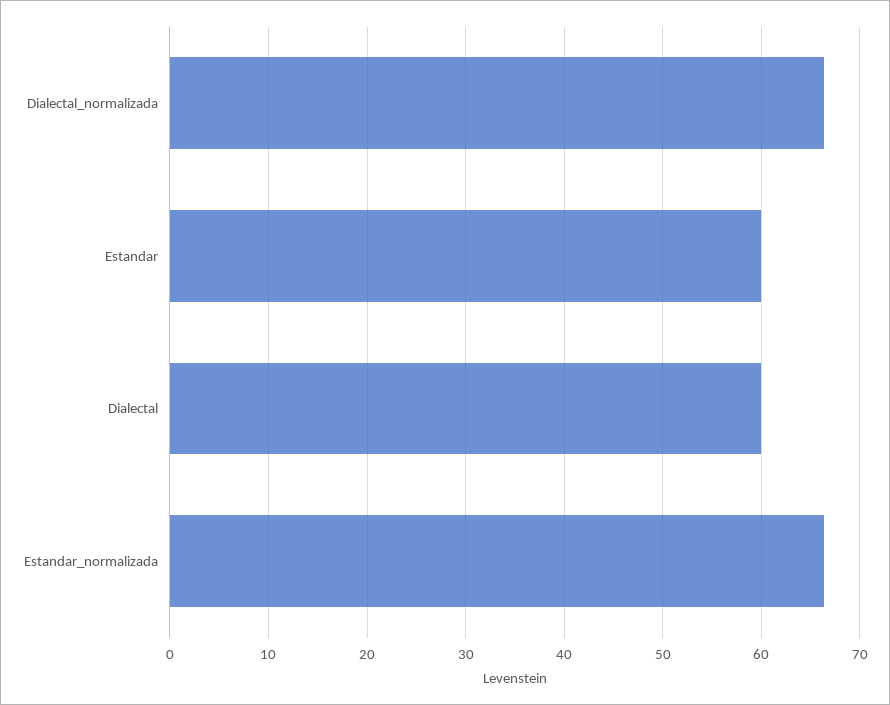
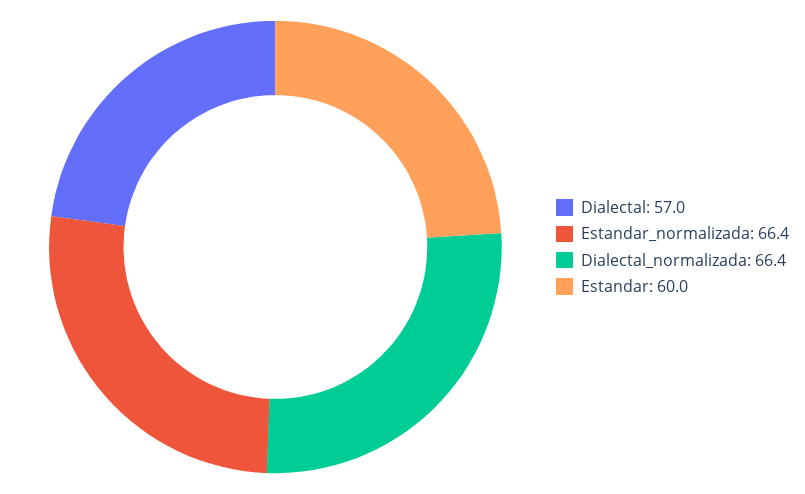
Dialectal: 60 -> 57

